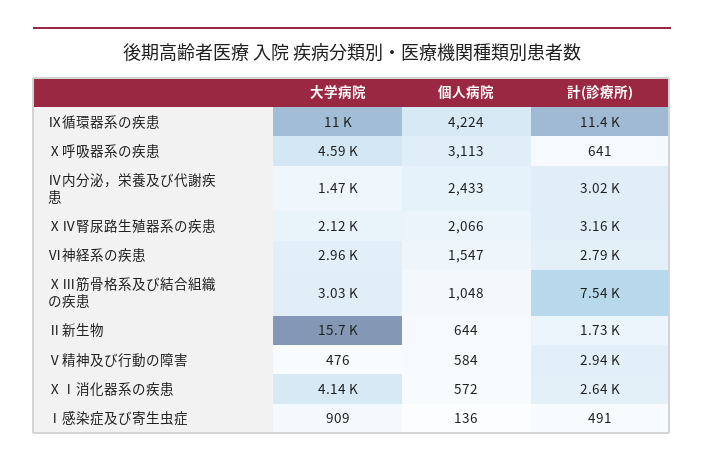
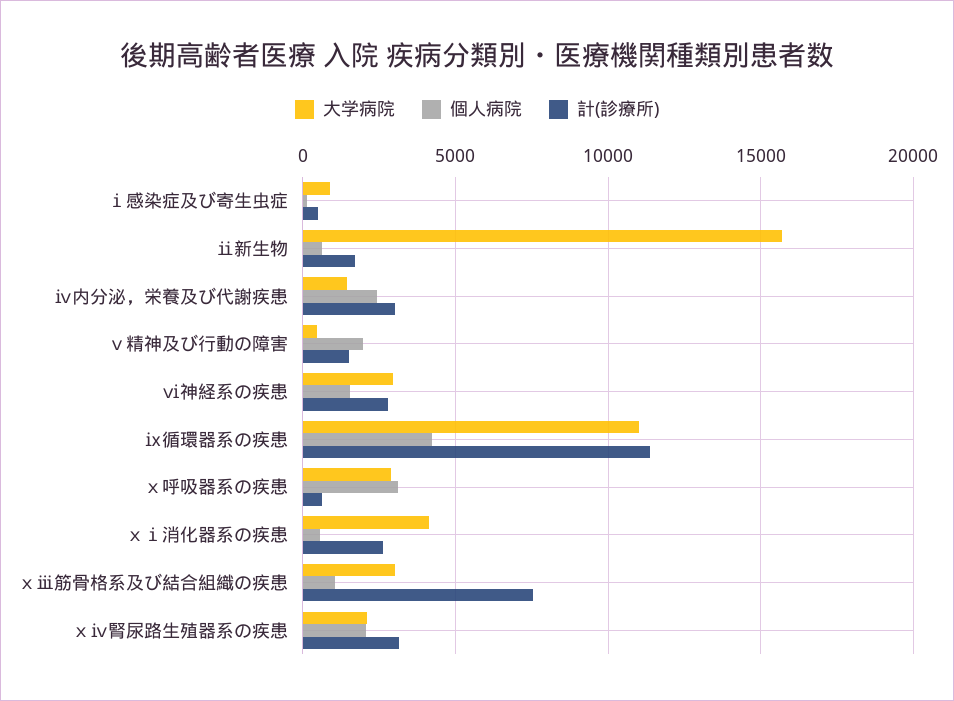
大学病院, Ⅹ呼吸器系の疾患: 4590 -> 3000
個人病院, Ⅴ精神及び行動の障害: 584 -> 2000
計(診療所), Ⅴ精神及び行動の障害: 2940 -> 1500

